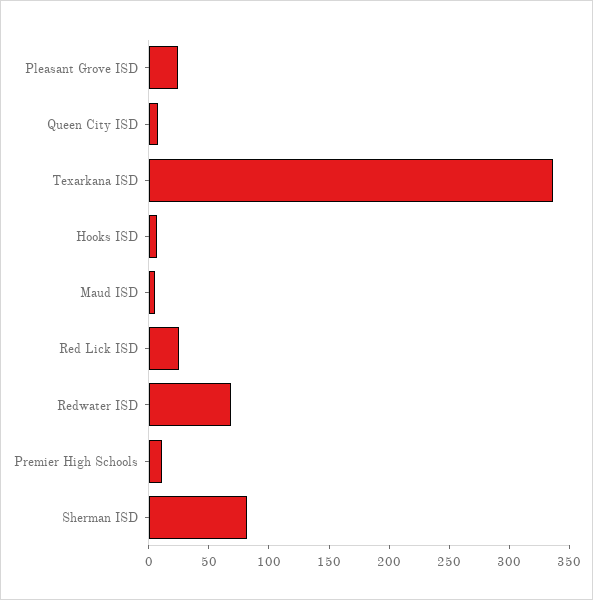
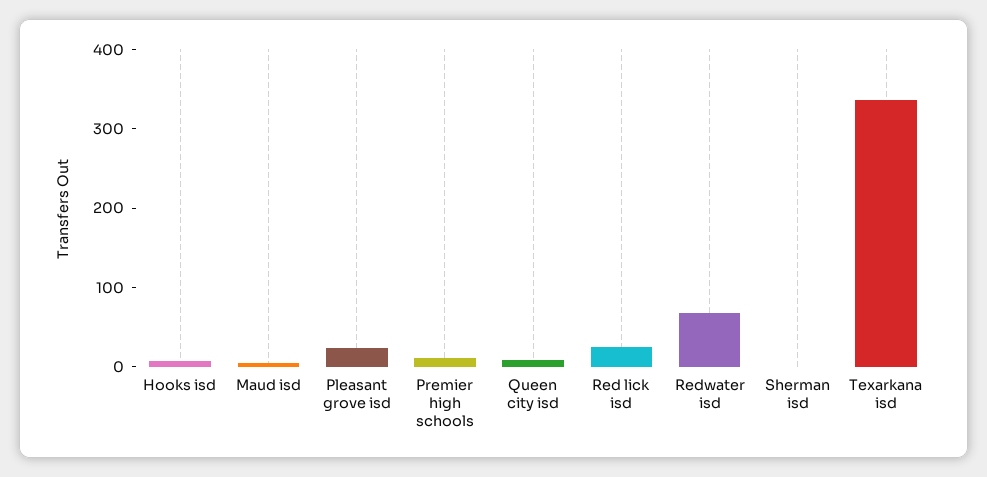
Sherman ISD: 80 -> 0

